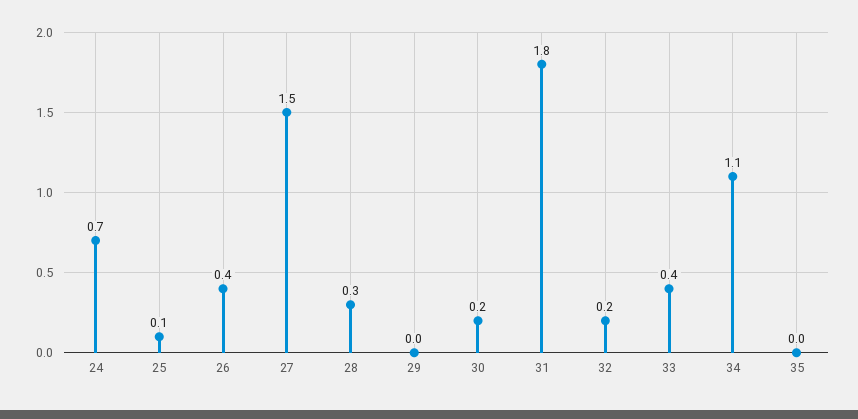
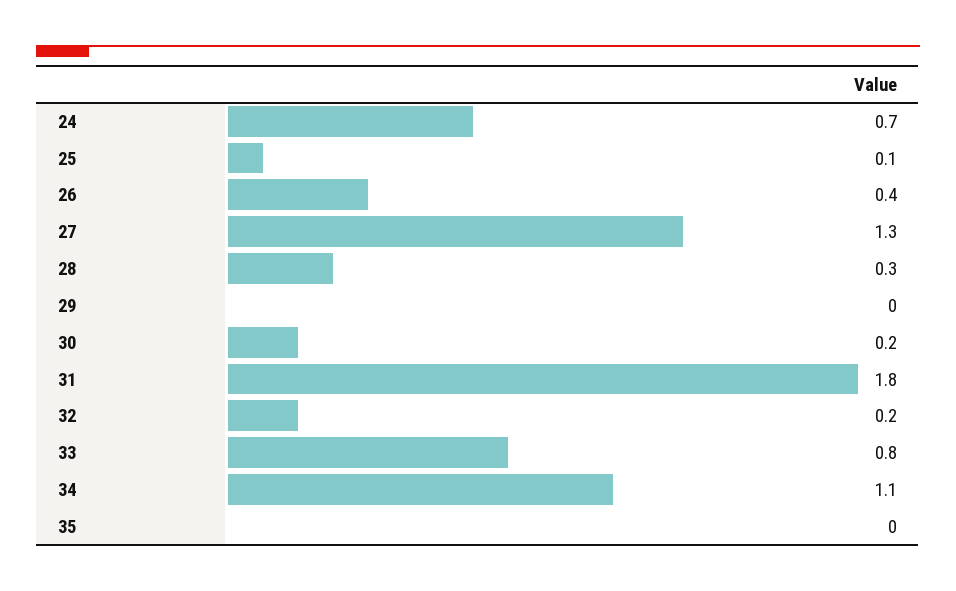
27: 1.5 -> 1.3
33: 0.4 -> 0.8

